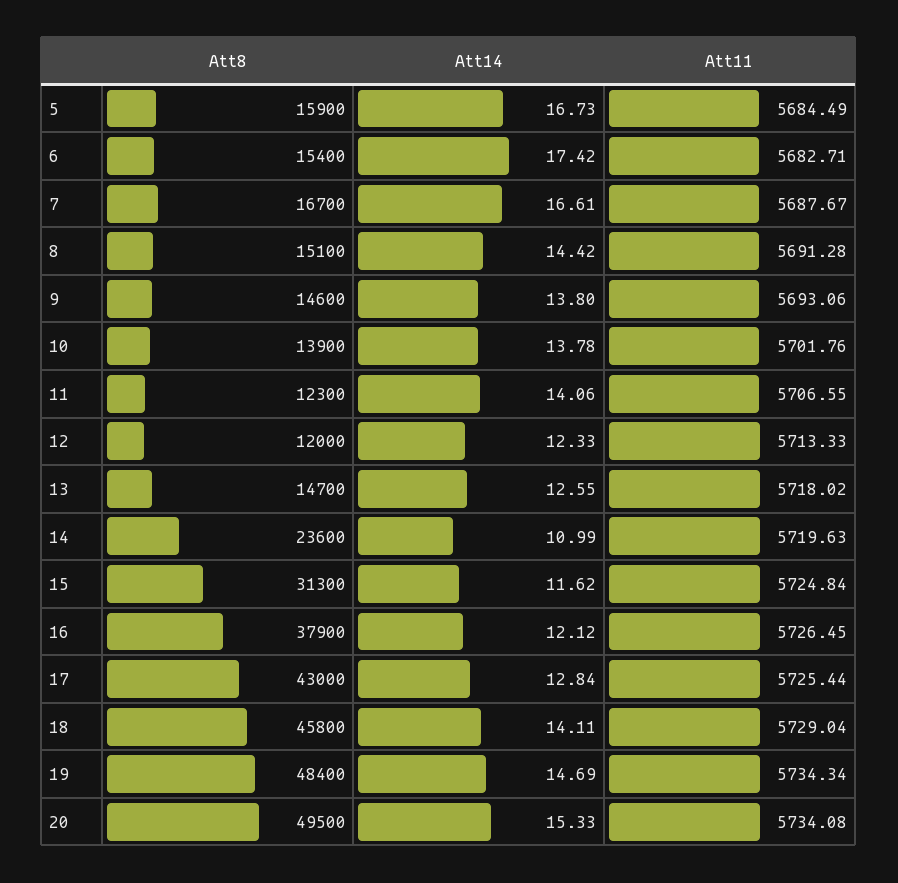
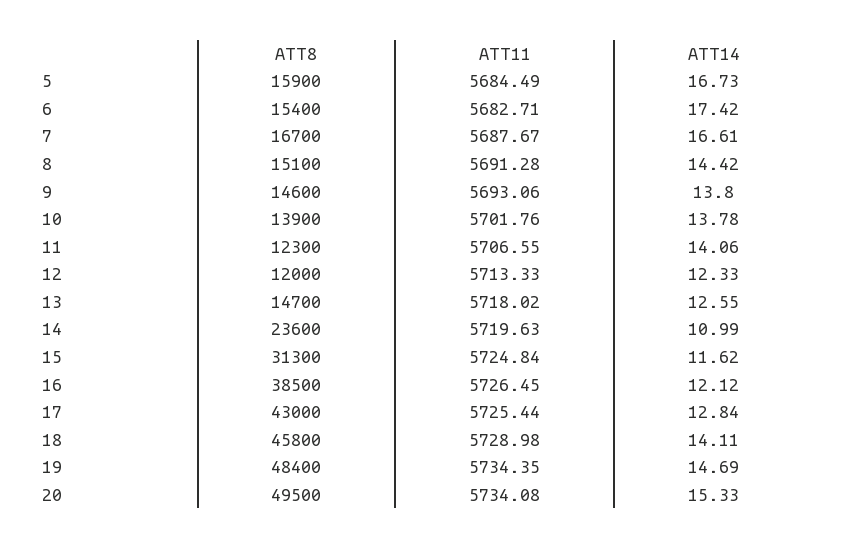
Att8, 16: 37900 -> 38500
Att11, 18: 5729.04 -> 5728.98
Att11, 19: 5734.34 -> 5734.35

